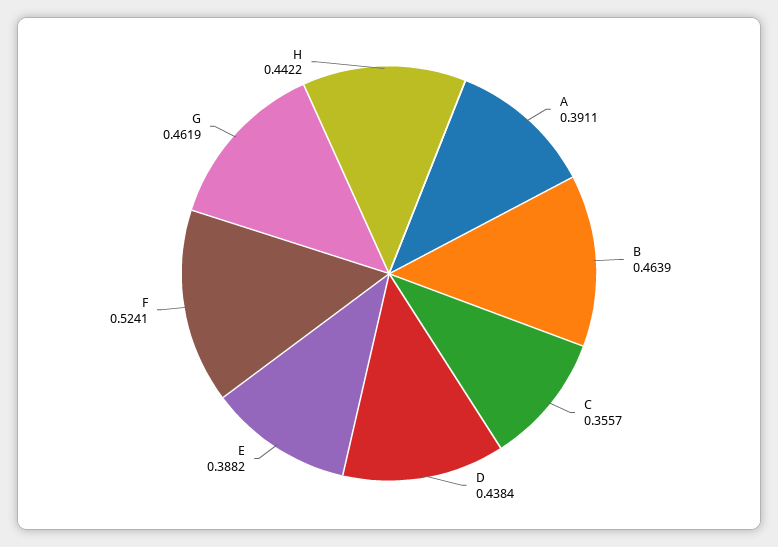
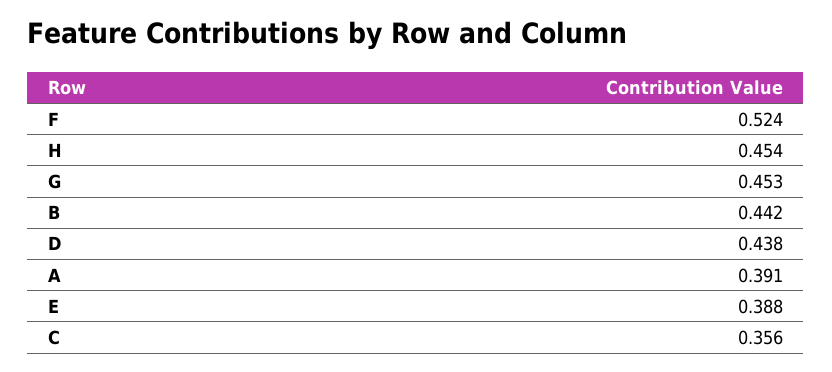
B: 0.4639 -> 0.442
G: 0.4619 -> 0.453
H: 0.4422 -> 0.454

